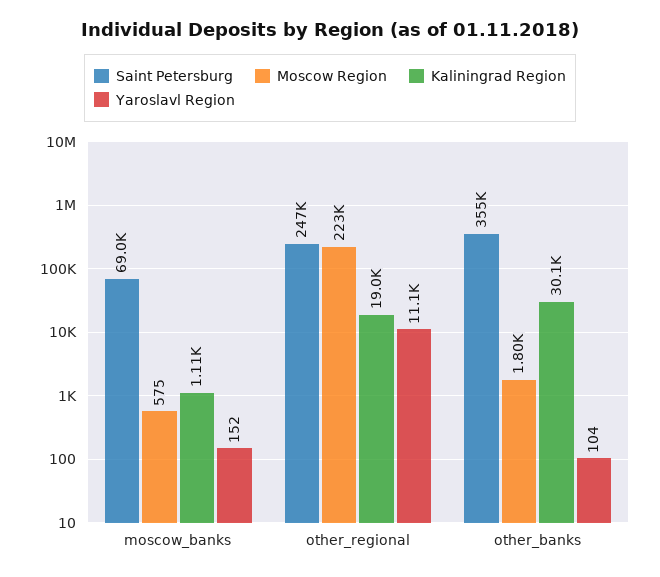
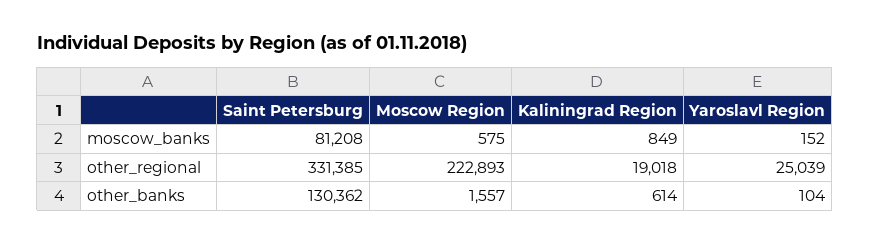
Saint Petersburg, moscow_banks: 69000 -> 81208
Kaliningrad Region, moscow_banks: 1110 -> 849
Saint Petersburg, other_regional: 247000 -> 331385
Yaroslavl Region, other_regional: 11100 -> 25039
Saint Petersburg, other_banks: 355000 -> 130362
Moscow Region, other_banks: 1800 -> 1557
Kaliningrad Region, other_banks: 30100 -> 614

